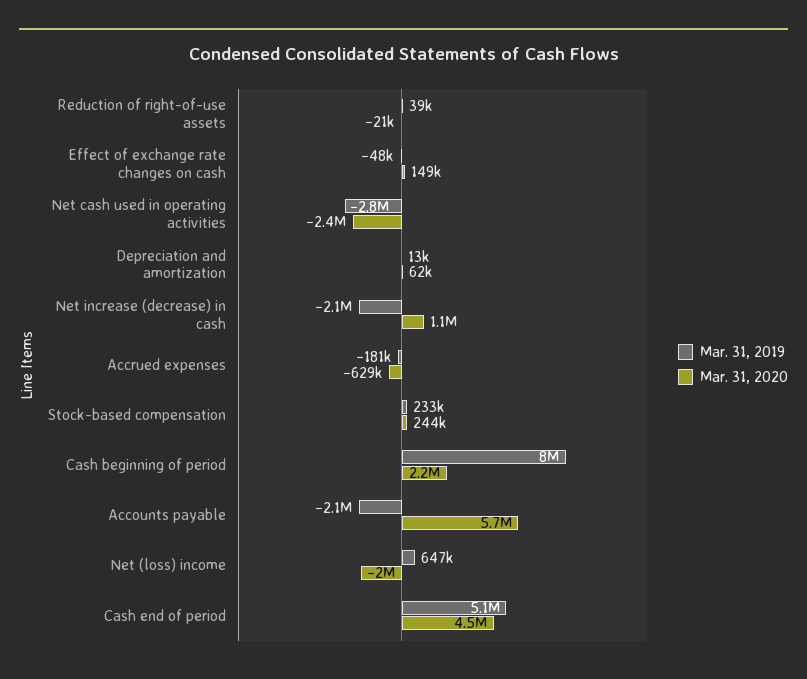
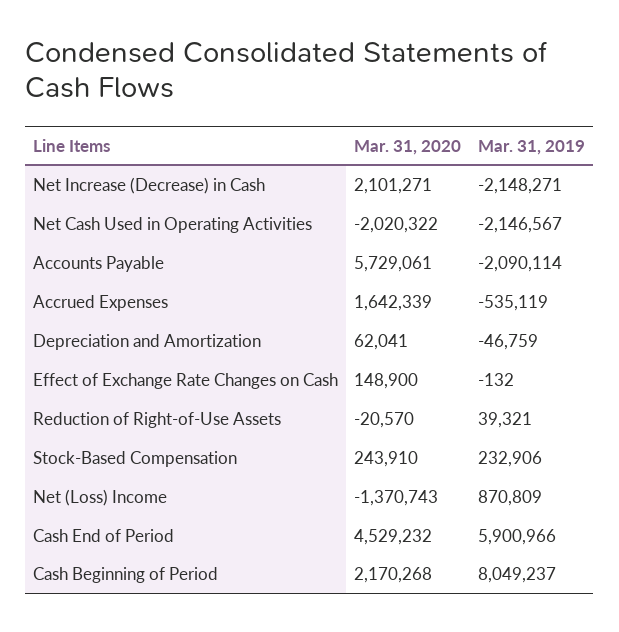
Mar. 31, 2019, Effect of exchange rate changes on cash: -48000 -> -132
Mar. 31, 2019, Net cash used in operating activities: -2800000 -> -2146567
Mar. 31, 2020, Net cash used in operating activities: -2400000 -> -2020322
Mar. 31, 2019, Depreciation and amortization: 13000 -> -46759
Mar. 31, 2020, Net increase (decrease) in cash: 1100000 -> 2101271
Mar. 31, 2019, Accrued expenses: -181000 -> -535119
Mar. 31, 2020, Accrued expenses: -629000 -> 1642339
Mar. 31, 2019, Net (loss) income: 647000 -> 870809
Mar. 31, 2020, Net (loss) income: -2000000 -> -1370743
Mar. 31, 2019, Cash end of period: 5100000 -> 5900966

